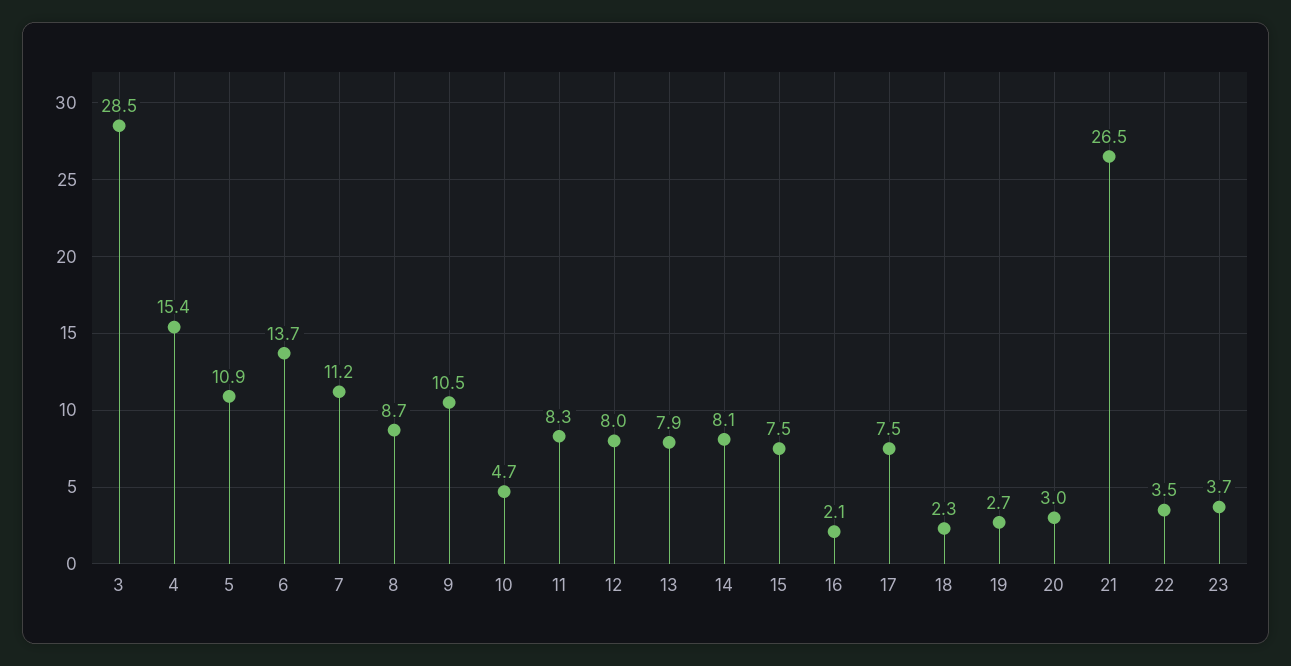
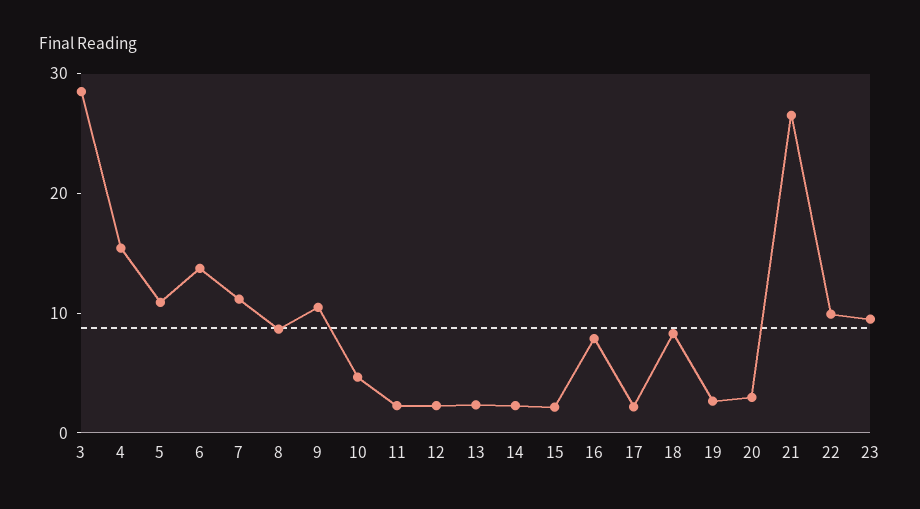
11: 8.3 -> 2
12: 8 -> 2
13: 7.9 -> 2
14: 8.1 -> 2
15: 7.5 -> 2
16: 2.1 -> 8
17: 7.5 -> 2
18: 2.3 -> 8
22: 3.5 -> 10
23: 3.7 -> 10

